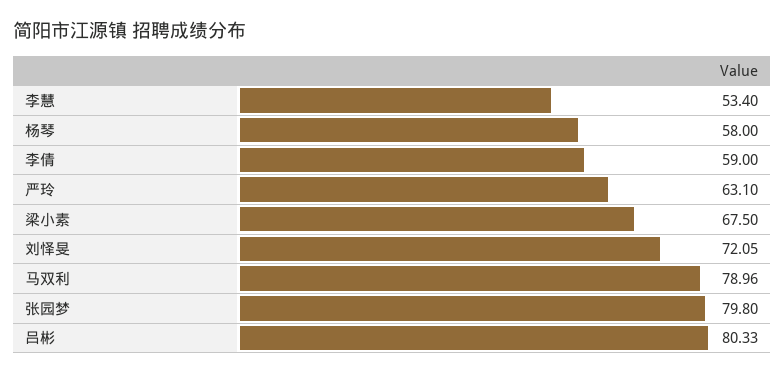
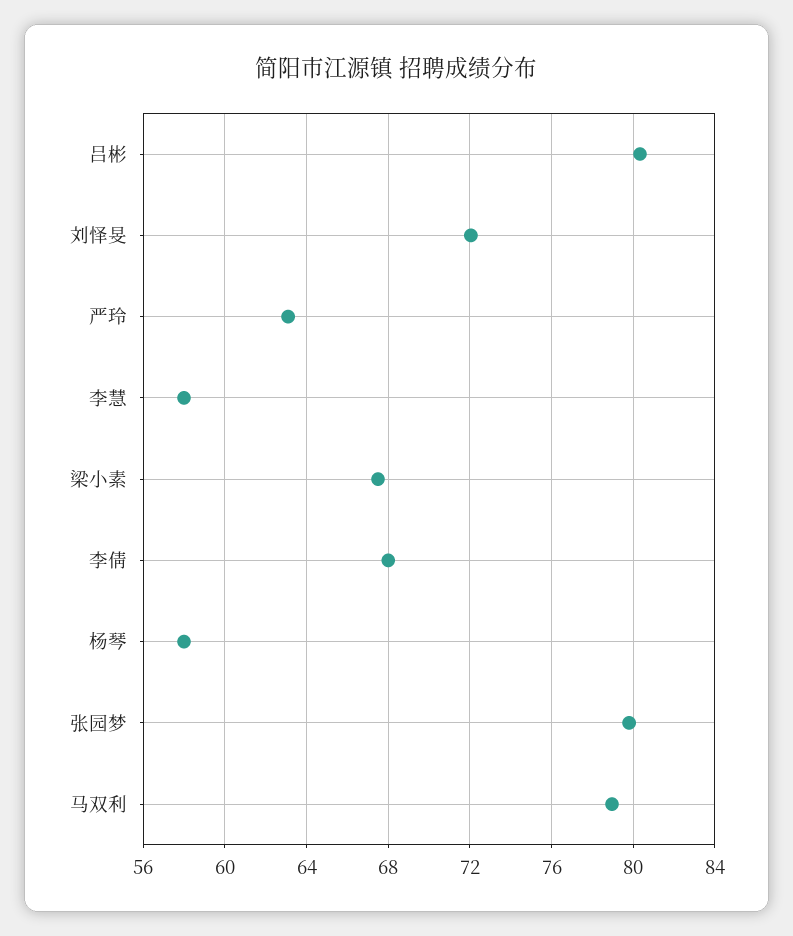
李慧: 53.4 -> 58
李倩: 59 -> 68

